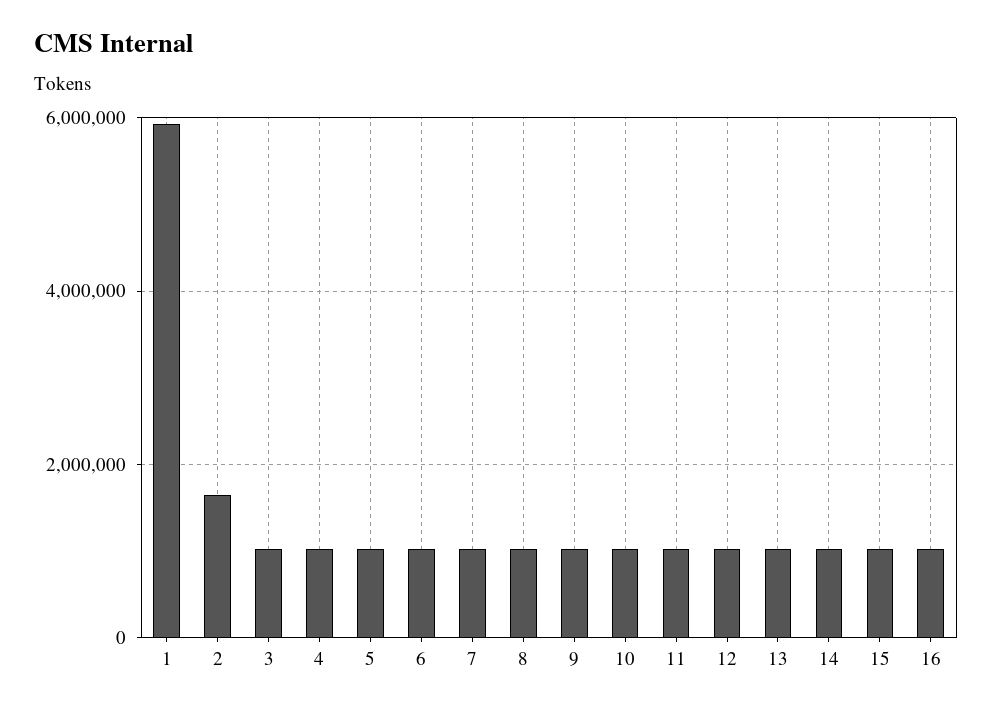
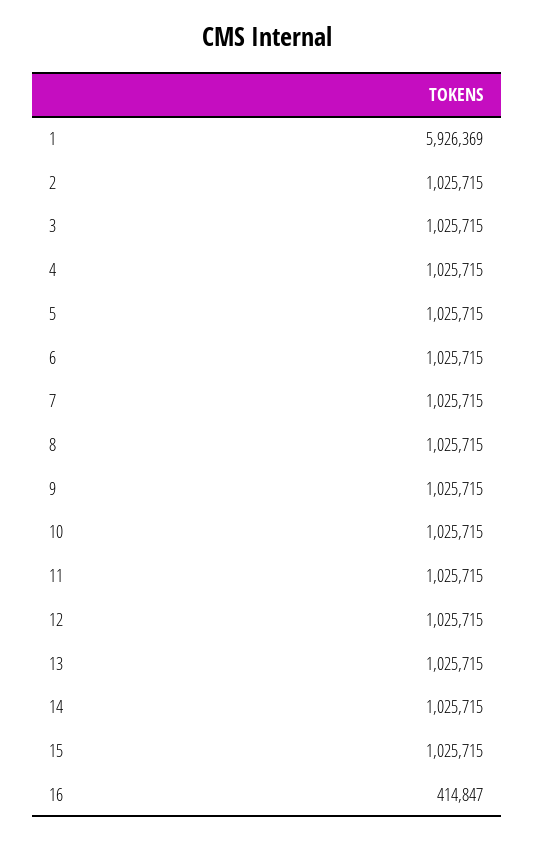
2: 1600000 -> 1025715
16: 1000000 -> 414847

